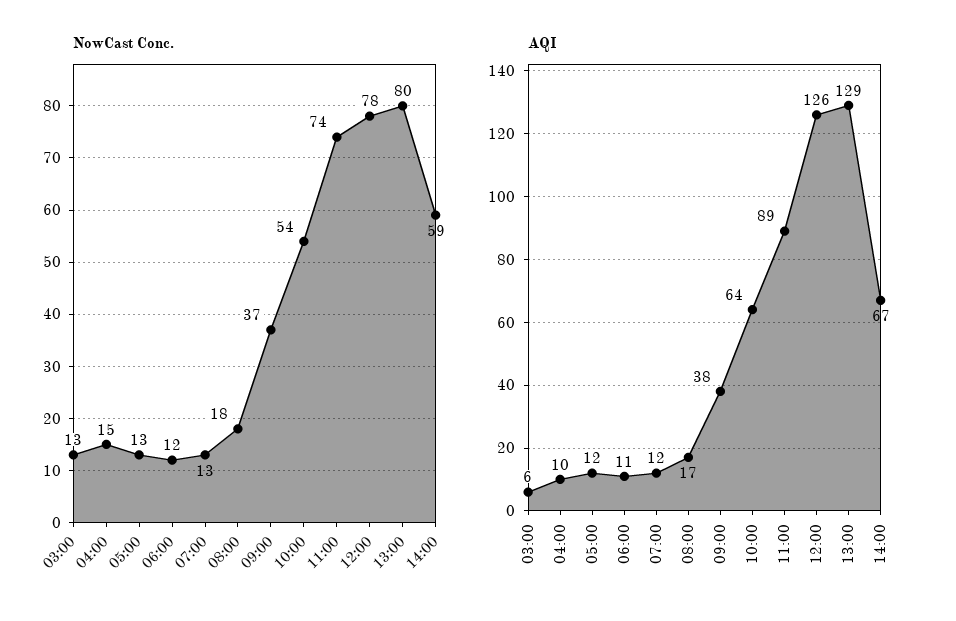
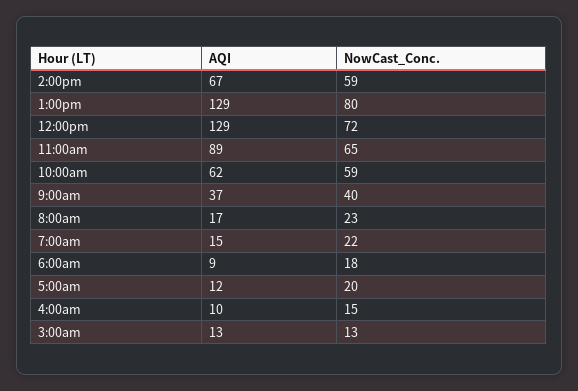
NowCast Conc., 05:00: 13 -> 20
NowCast Conc., 06:00: 12 -> 18
NowCast Conc., 07:00: 13 -> 22
NowCast Conc., 08:00: 18 -> 23
NowCast Conc., 09:00: 37 -> 40
NowCast Conc., 10:00: 54 -> 59
NowCast Conc., 11:00: 74 -> 65
NowCast Conc., 12:00: 78 -> 72
AQI, 03:00: 6 -> 13
AQI, 06:00: 11 -> 9
AQI, 07:00: 12 -> 15
AQI, 09:00: 38 -> 37
AQI, 10:00: 64 -> 62
AQI, 12:00: 126 -> 129

